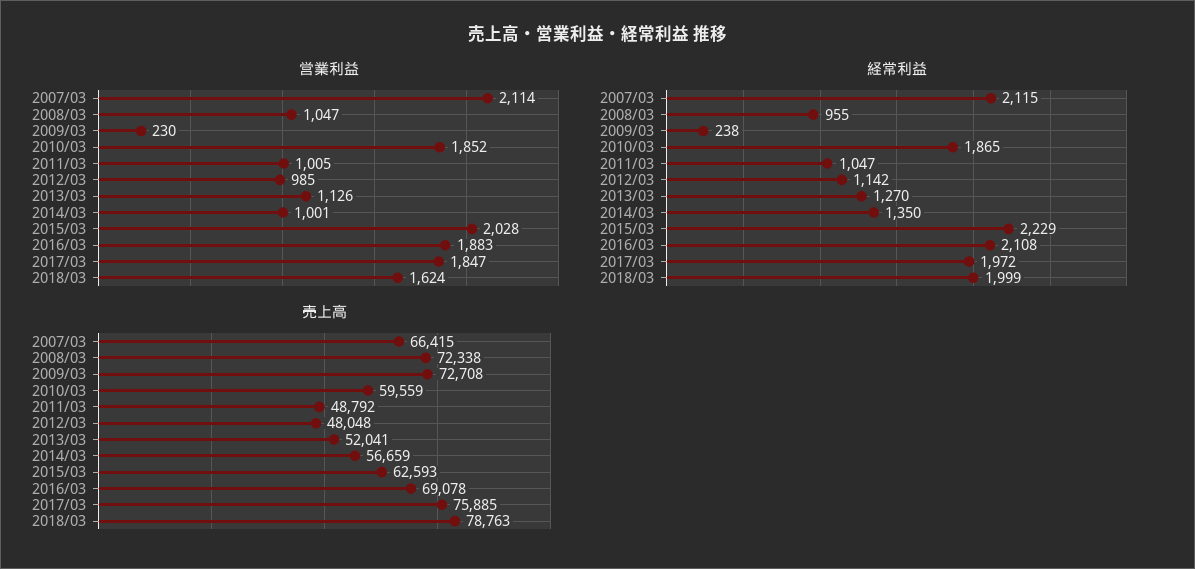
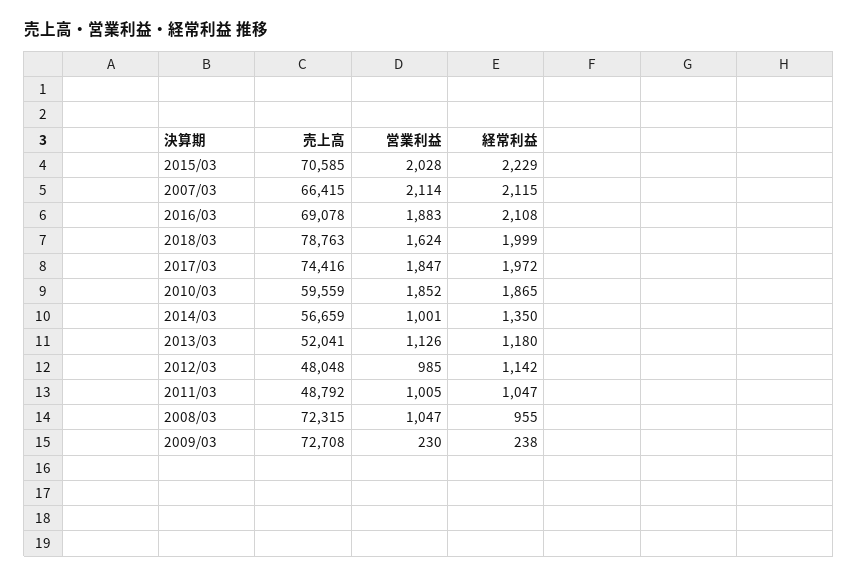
経常利益, 2013/03: 1270 -> 1180
売上高, 2008/03: 72338 -> 72315
売上高, 2015/03: 62593 -> 70585
売上高, 2017/03: 75885 -> 74416

